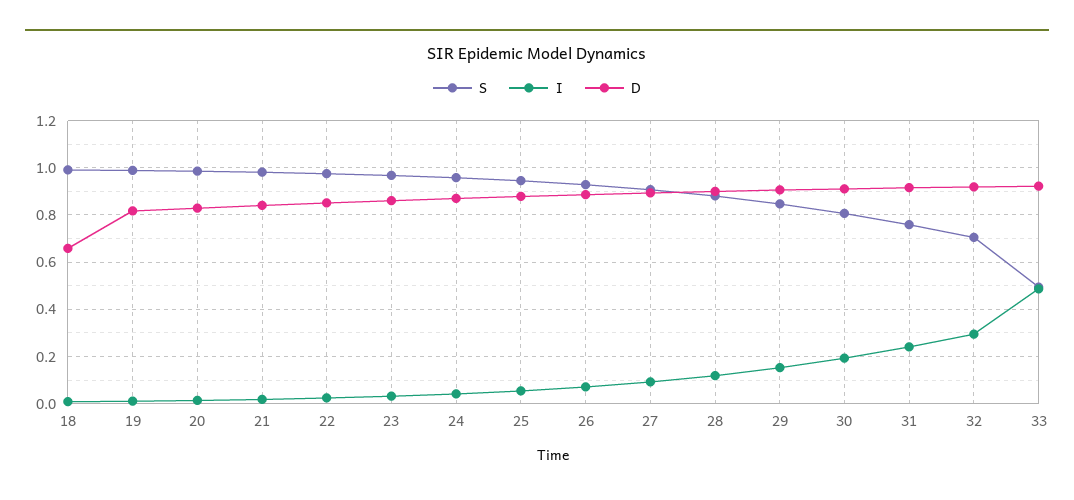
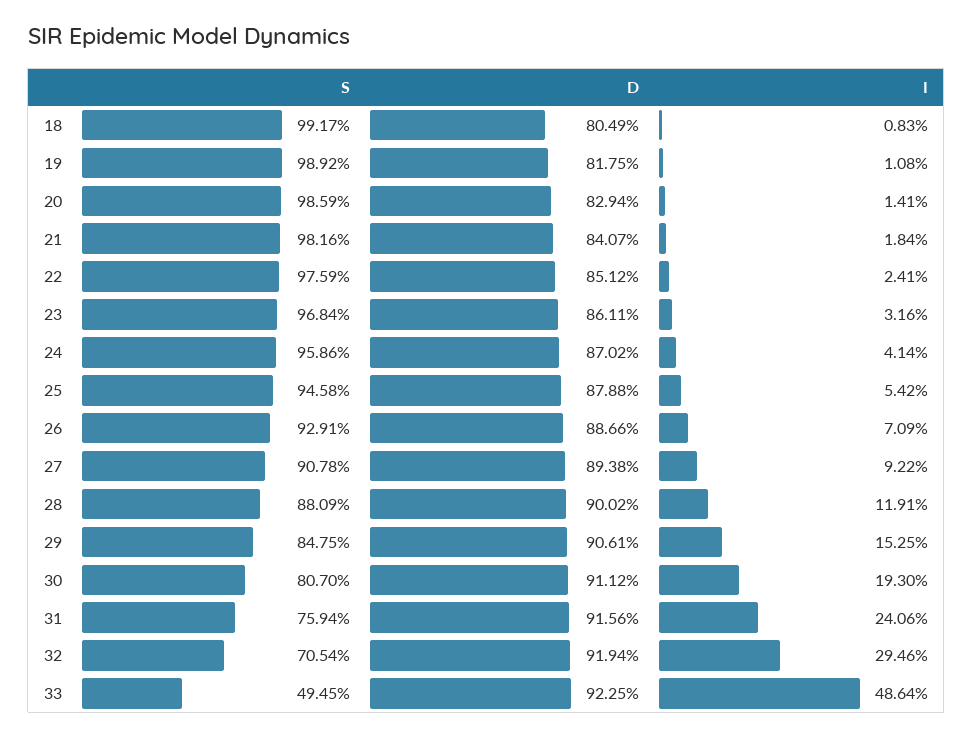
D, 18: 0.65 -> 0.8049

